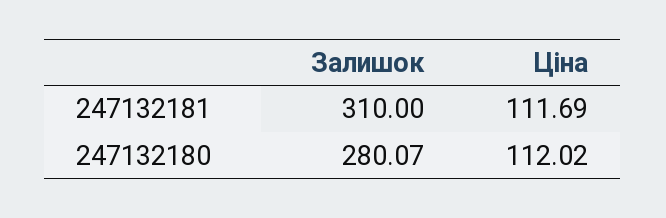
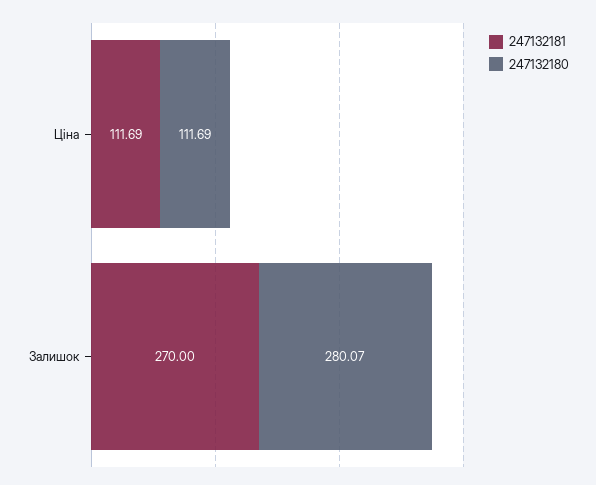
247132181, Залишок: 310 -> 270
247132180, Ціна: 112.02 -> 111.69

